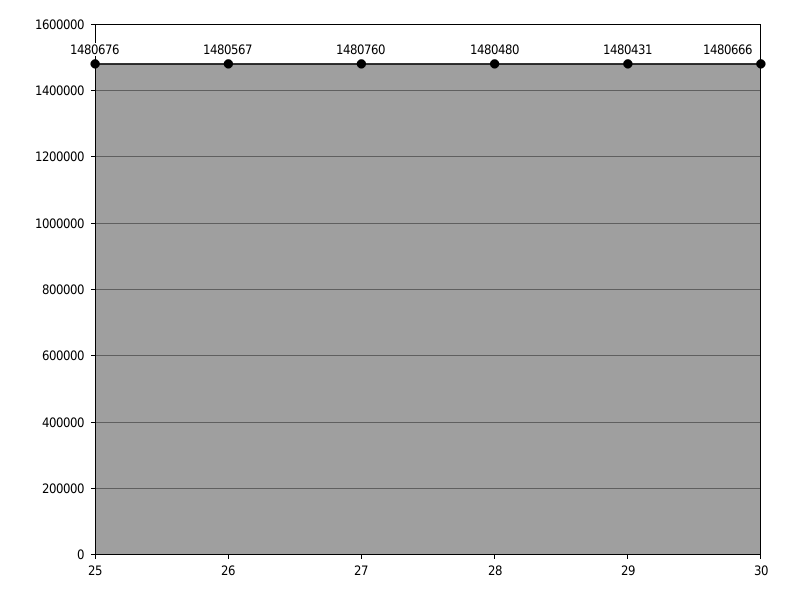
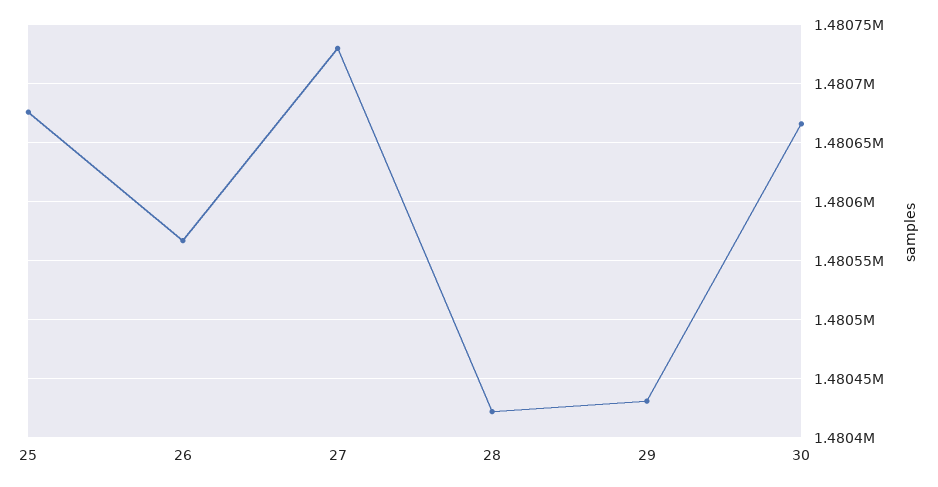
27: 1480760 -> 1480730
28: 1480480 -> 1480420

